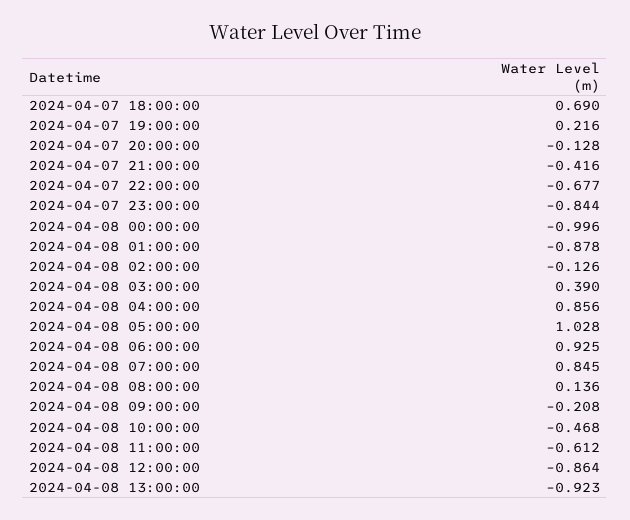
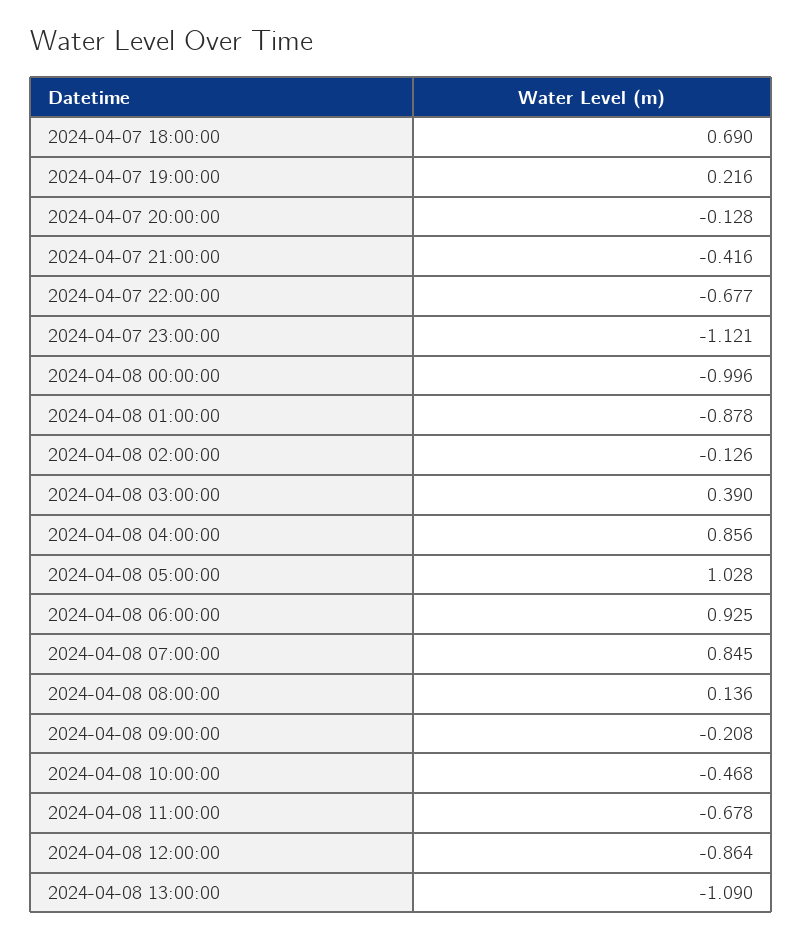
2024-04-07 23:00:00: -0.844 -> -1.121
2024-04-08 11:00:00: -0.612 -> -0.678
2024-04-08 13:00:00: -0.923 -> -1.09

